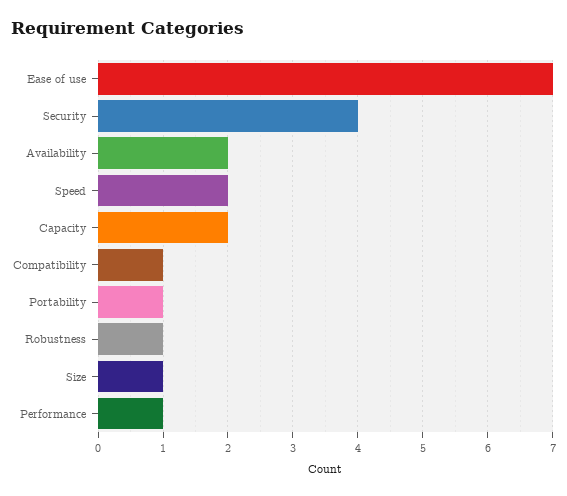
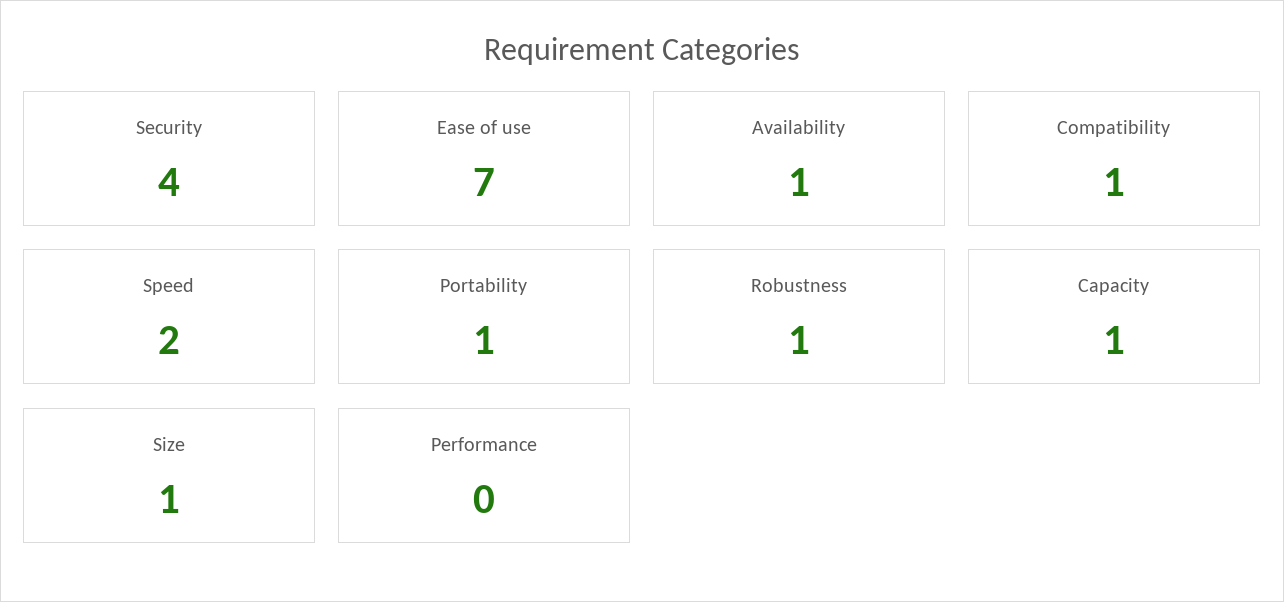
Availability: 2 -> 1
Capacity: 2 -> 1
Performance: 1 -> 0

